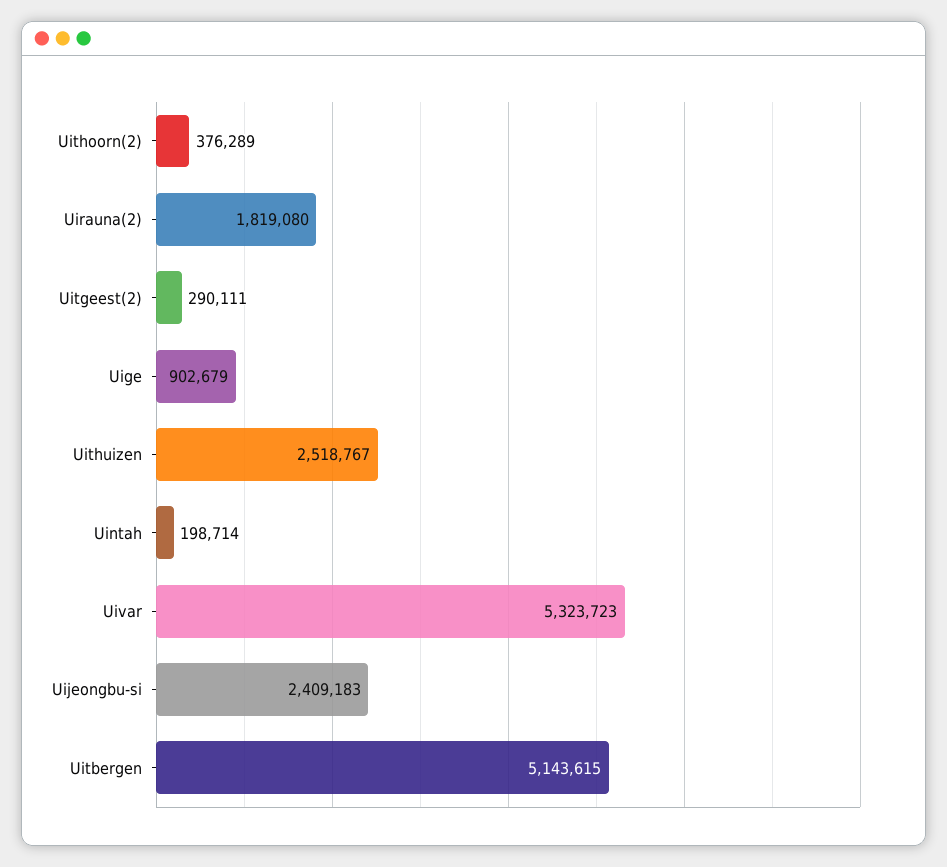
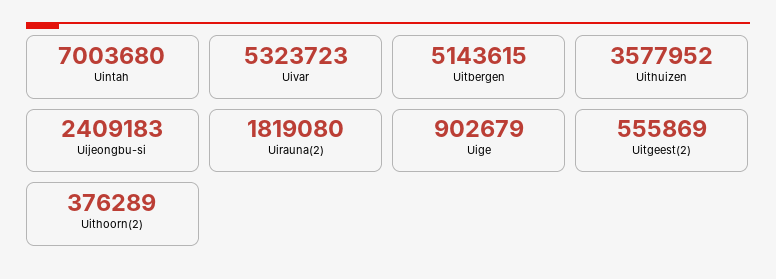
Uitgeest(2): 290111 -> 555869
Uithuizen: 2518767 -> 3577952
Uintah: 198714 -> 7003680

